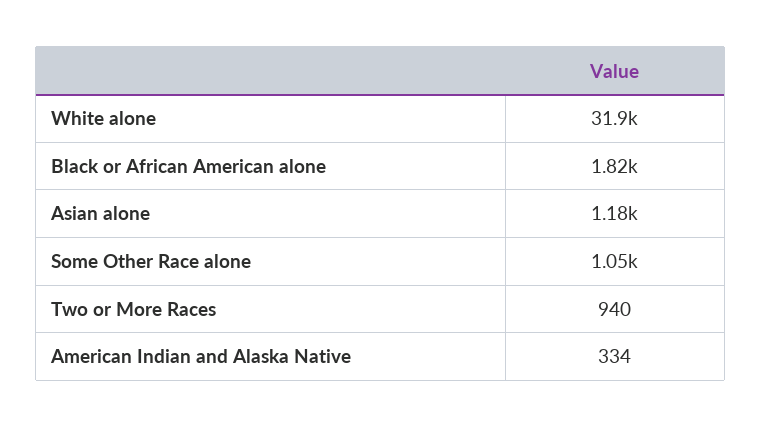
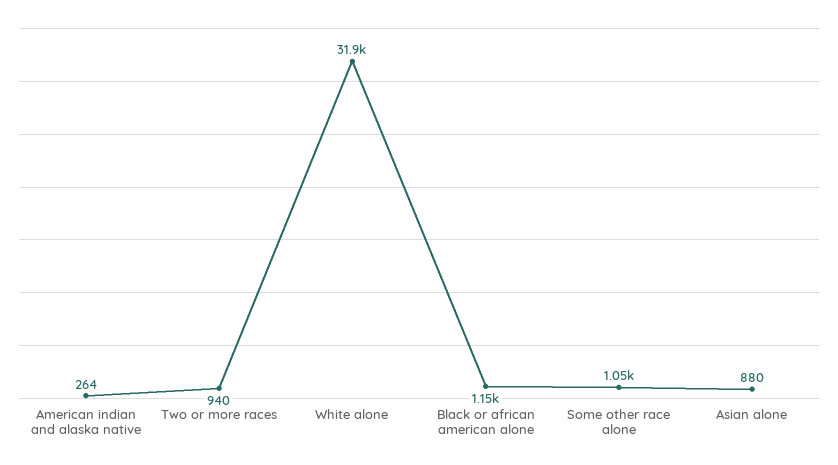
Black or African American alone: 1820 -> 1150
Asian alone: 1180 -> 880
American Indian and Alaska Native: 334 -> 264

